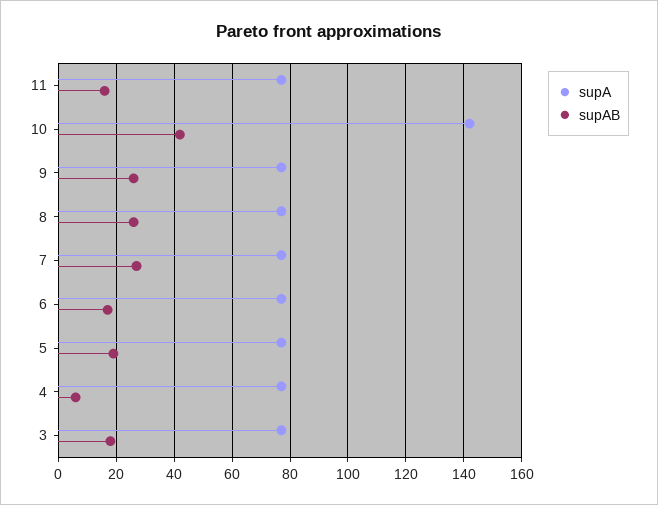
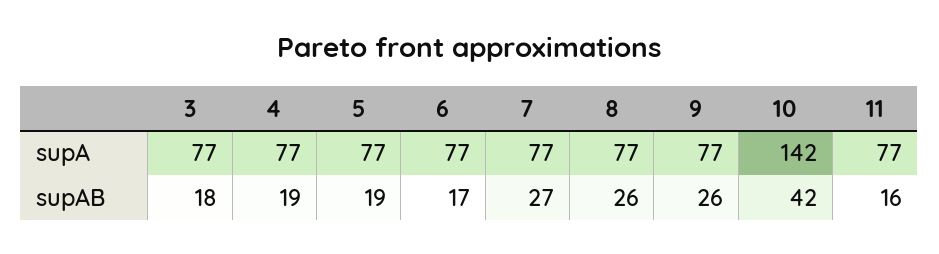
supAB, 4: 5 -> 19

